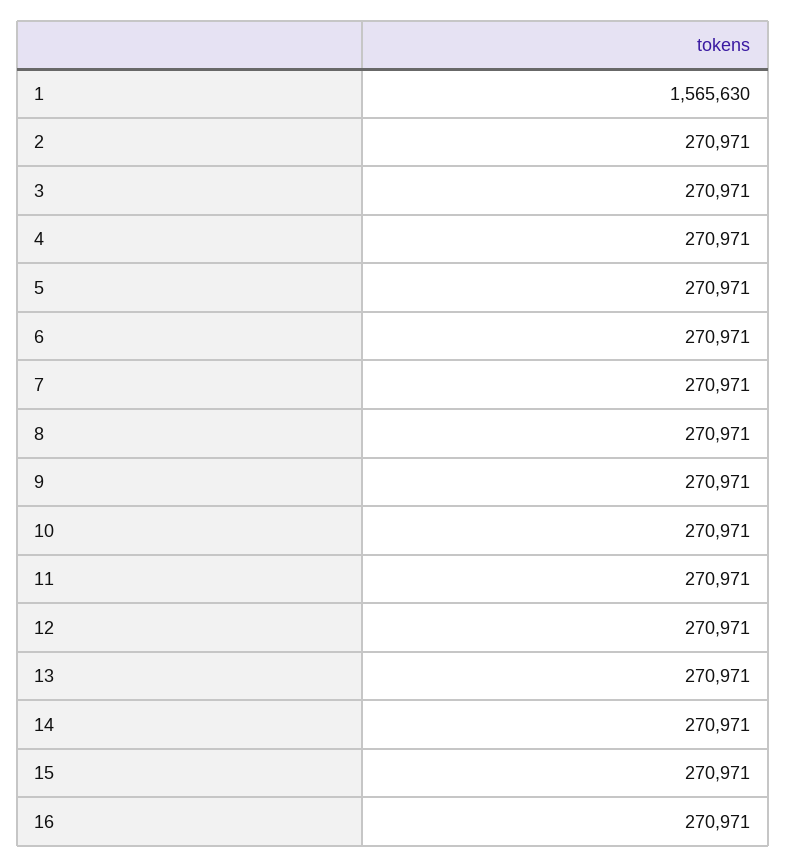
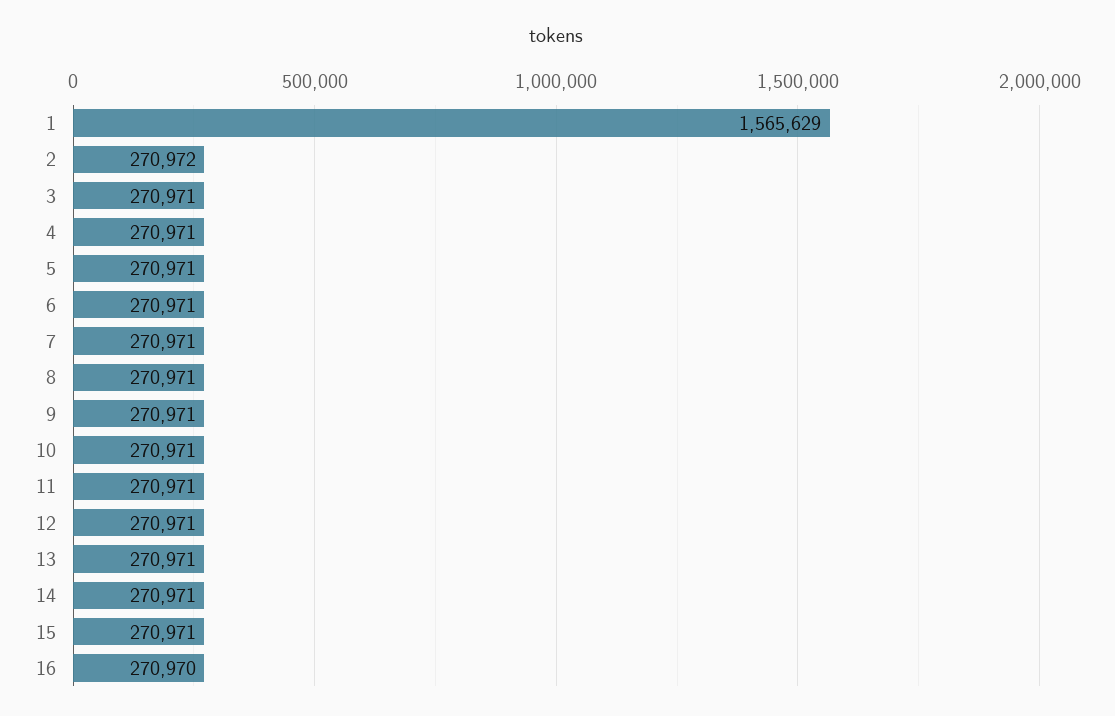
1: 1565630 -> 1565629
2: 270971 -> 270972
16: 270971 -> 270970

